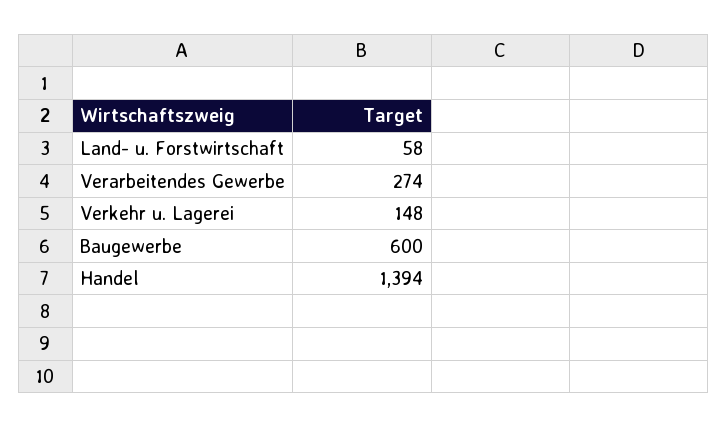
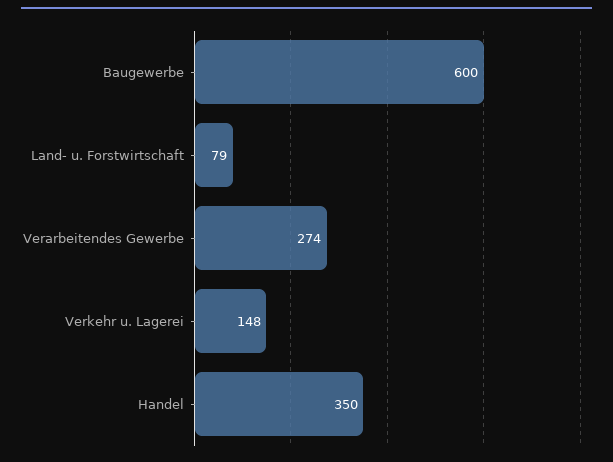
Land- u. Forstwirtschaft: 58 -> 79
Handel: 1394 -> 350

